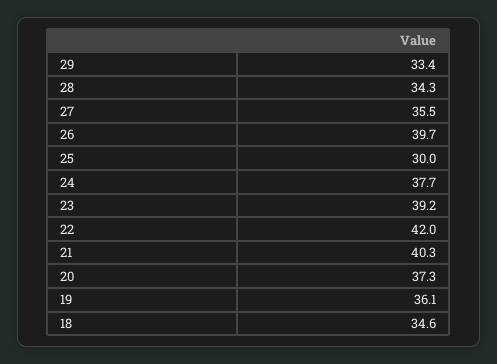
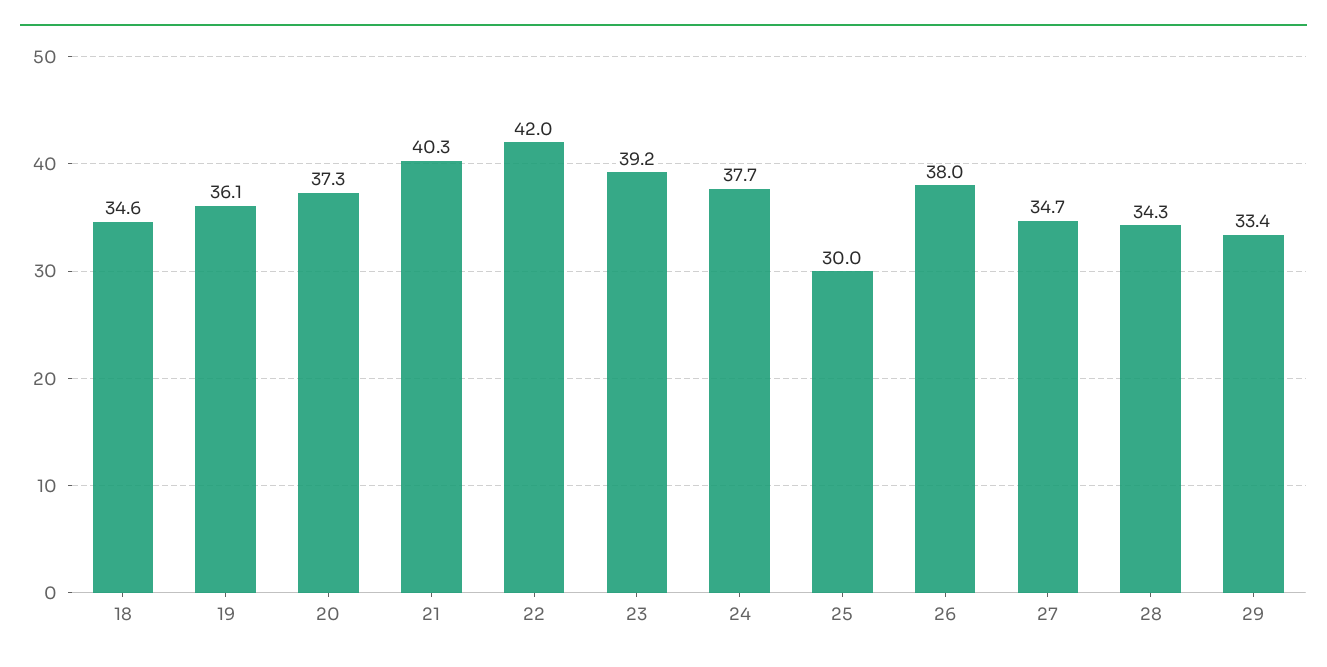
27: 35.5 -> 34.7
26: 39.7 -> 38

